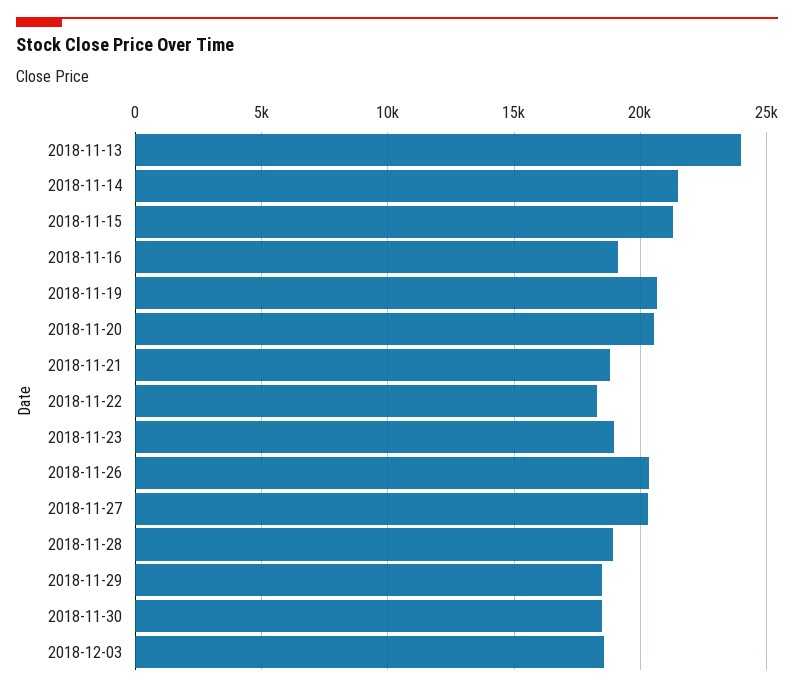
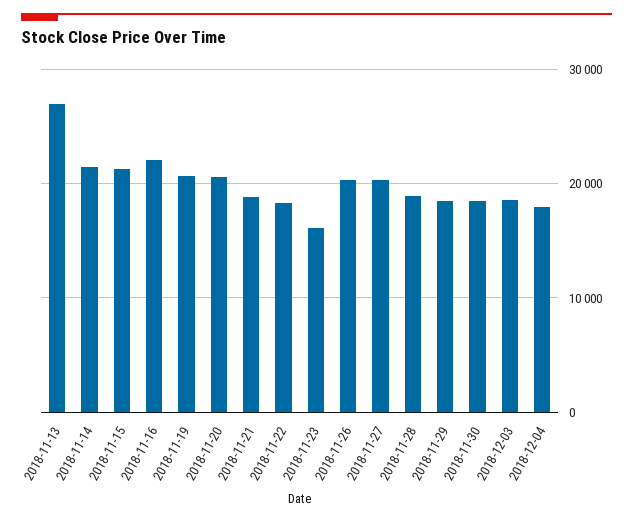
2018-11-13: 24000 -> 27000
2018-11-16: 19000 -> 22000
2018-11-23: 19000 -> 16000
2018-12-04: none -> 18000

